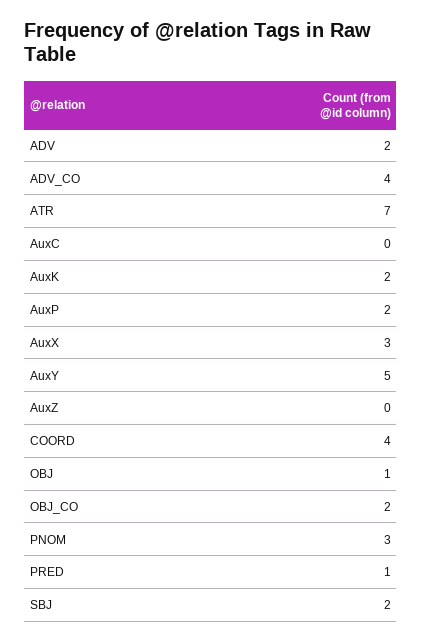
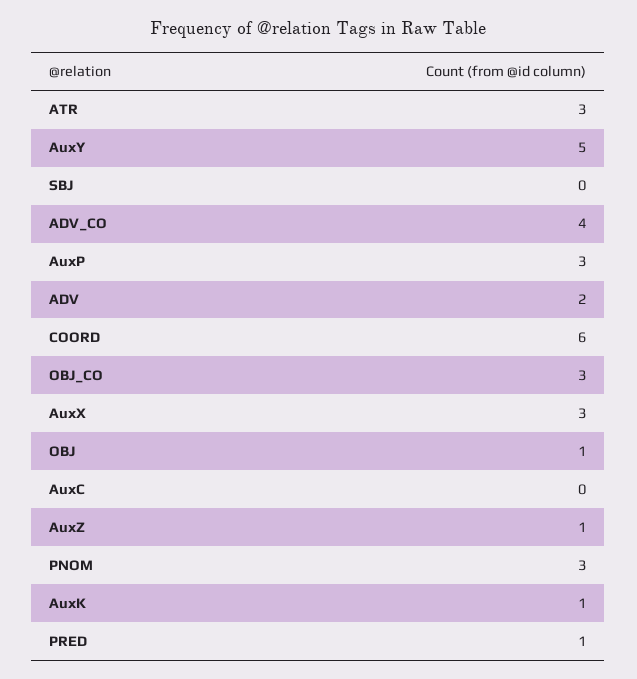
ATR: 7 -> 3
AuxK: 2 -> 1
AuxP: 2 -> 3
AuxZ: 0 -> 1
COORD: 4 -> 6
OBJ_CO: 2 -> 3
SBJ: 2 -> 0

